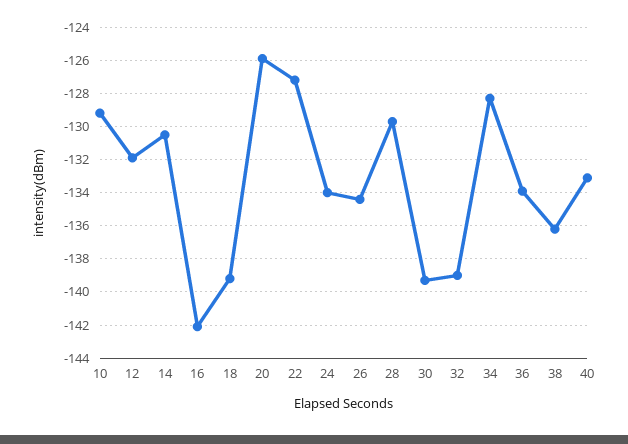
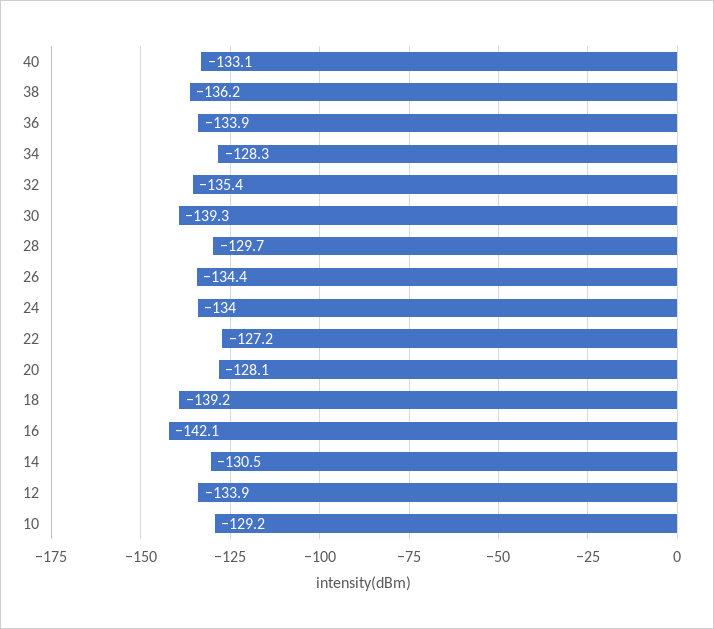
12: -132 -> -133.9
20: -126 -> -128.1
32: -139 -> -135.4

